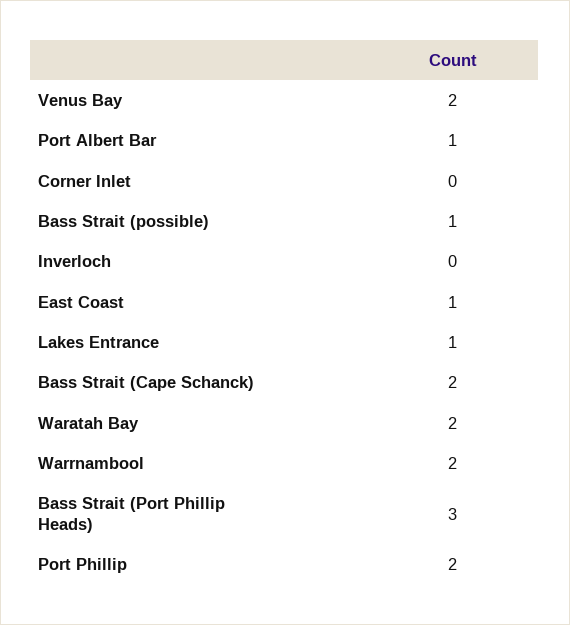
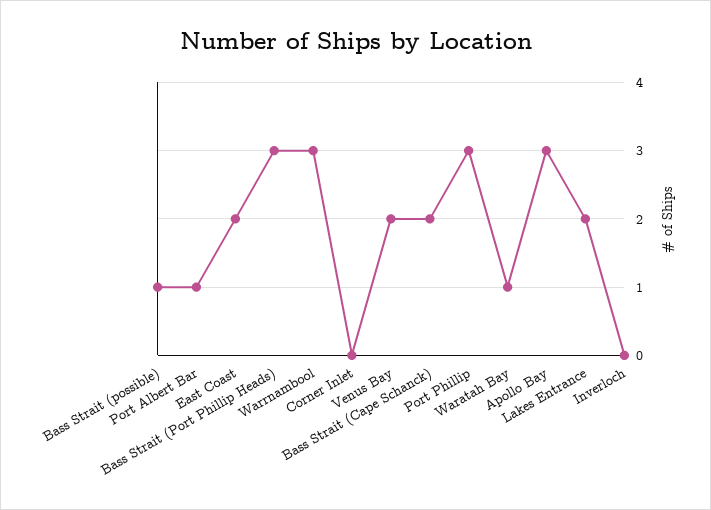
East Coast: 1 -> 2
Lakes Entrance: 1 -> 2
Waratah Bay: 2 -> 1
Warrnambool: 2 -> 3
Port Phillip: 2 -> 3
Apollo Bay: none -> 3

